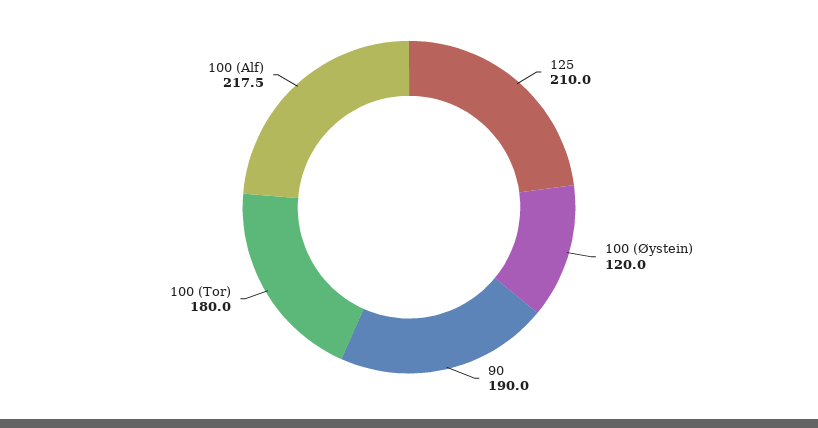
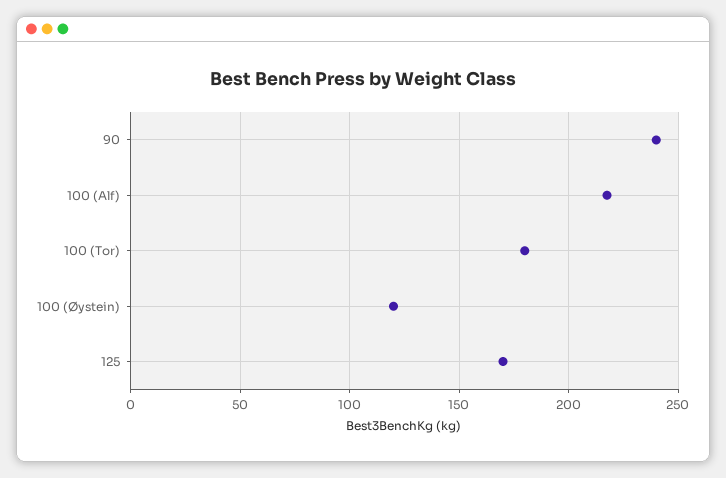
125: 210 -> 170
90: 190 -> 240

